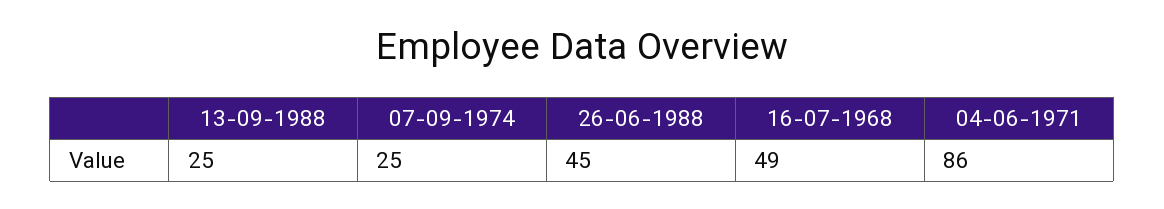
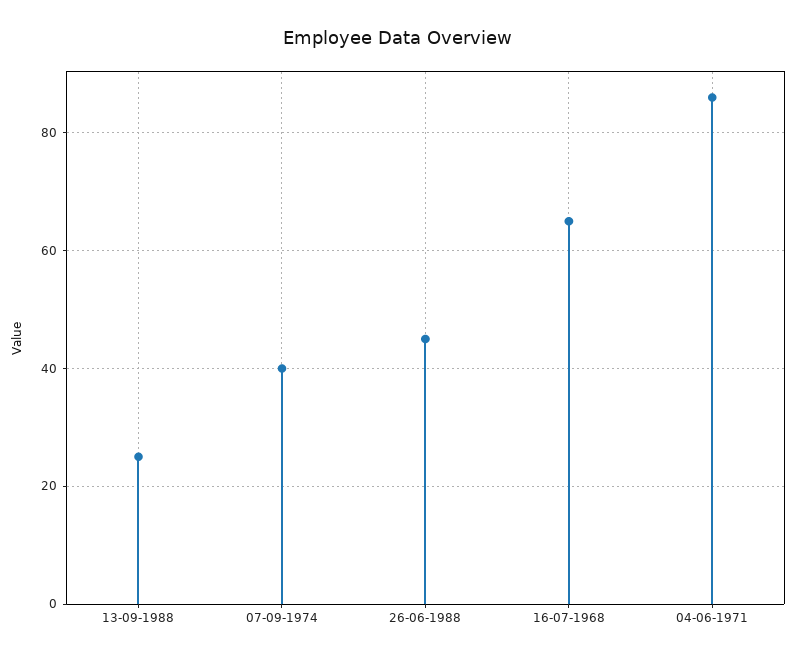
07-09-1974: 25 -> 40
16-07-1968: 49 -> 65

